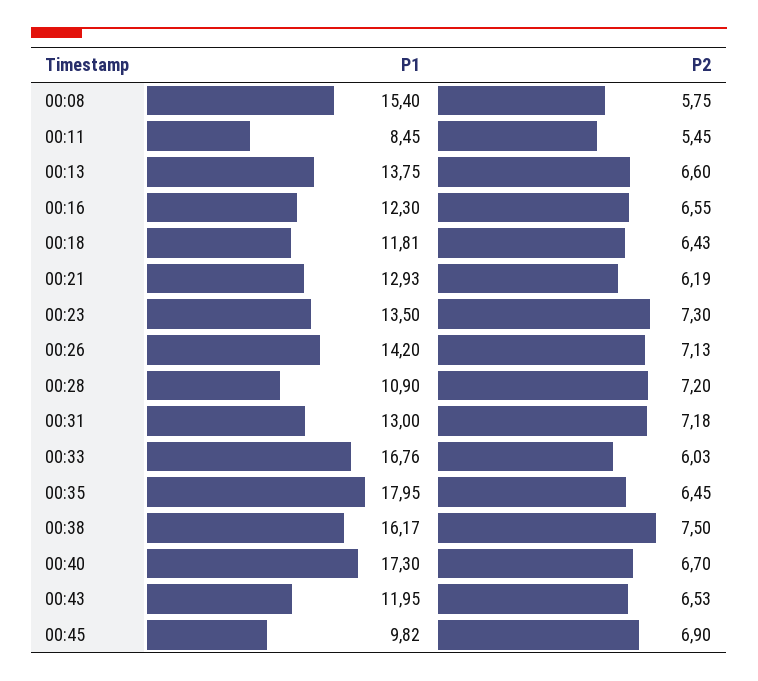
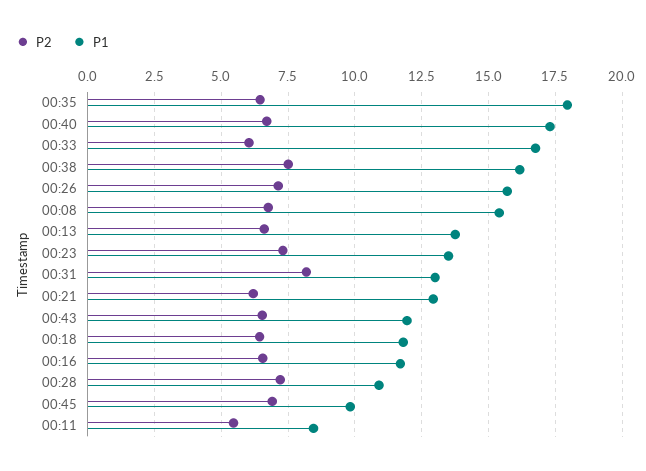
P2, 00:08: 5.75 -> 6.75
P1, 00:16: 12.3 -> 11.75
P1, 00:26: 14.2 -> 15.75
P2, 00:31: 7.18 -> 8.25

